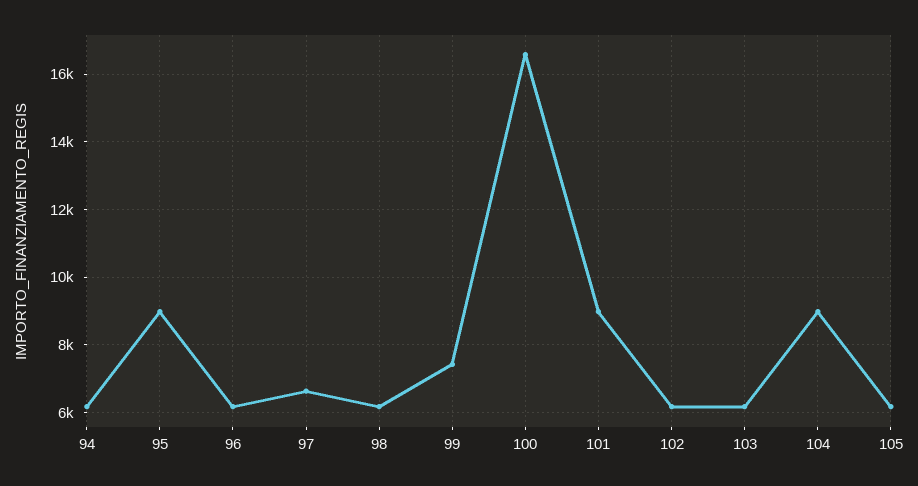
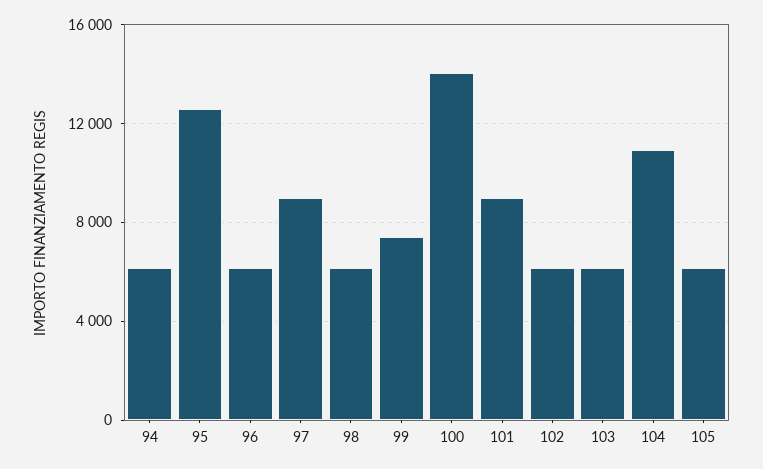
95: 9000 -> 12500
97: 6600 -> 9000
100: 16600 -> 14000
104: 9000 -> 11000

